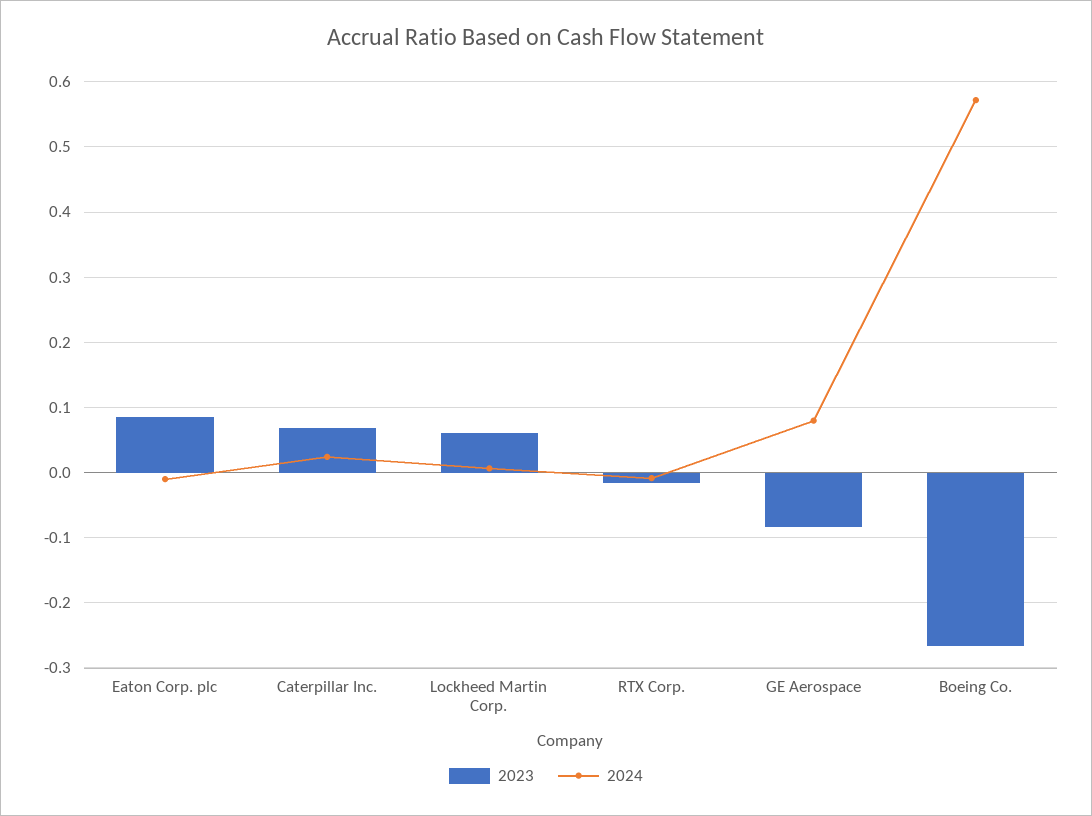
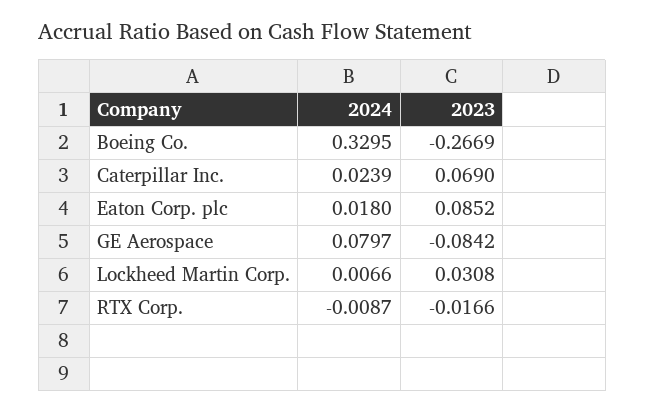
2024, Eaton Corp. plc: -0.01 -> 0.018
2023, Lockheed Martin Corp.: 0.06 -> 0.0308
2024, Boeing Co.: 0.57 -> 0.3295

